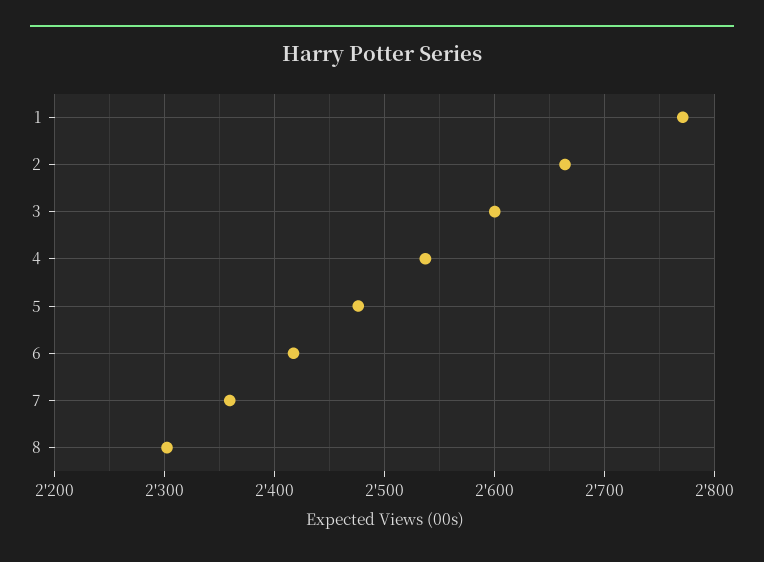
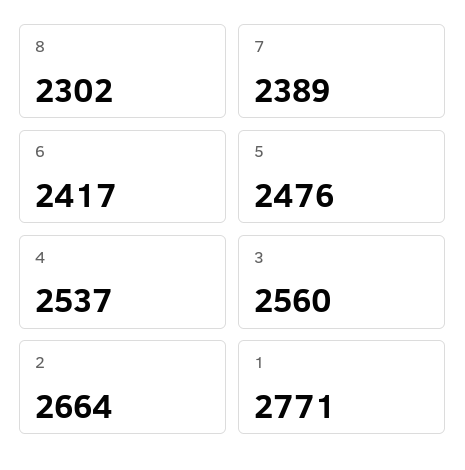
3: 2600 -> 2560
7: 2360 -> 2389

